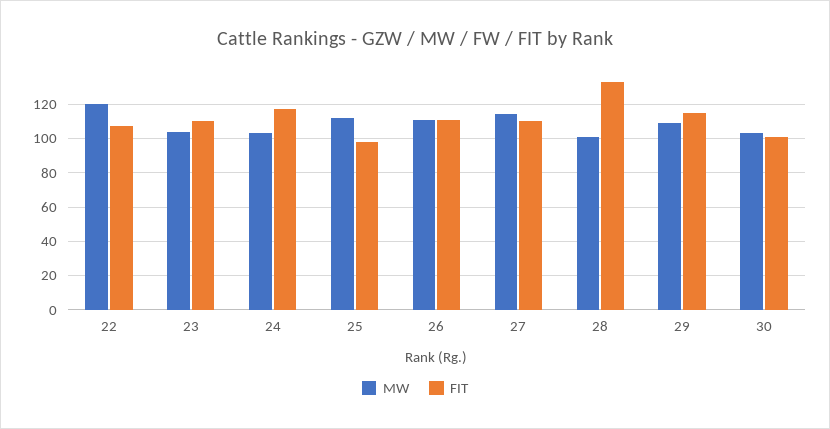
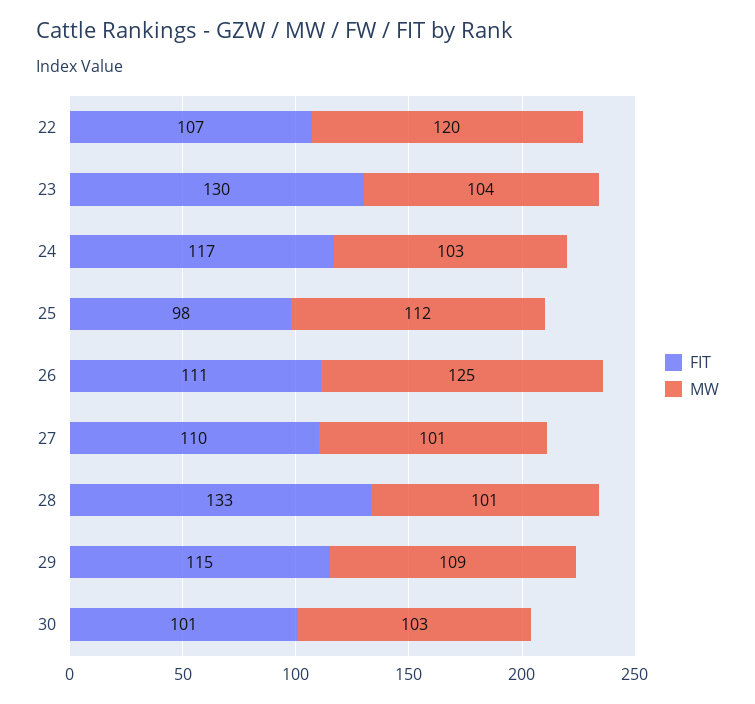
FIT, 23: 110 -> 130
MW, 26: 110 -> 125
MW, 27: 115 -> 101

